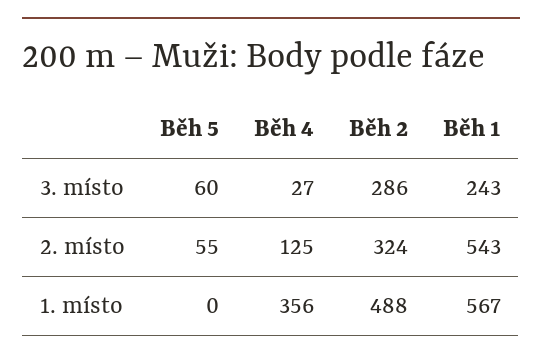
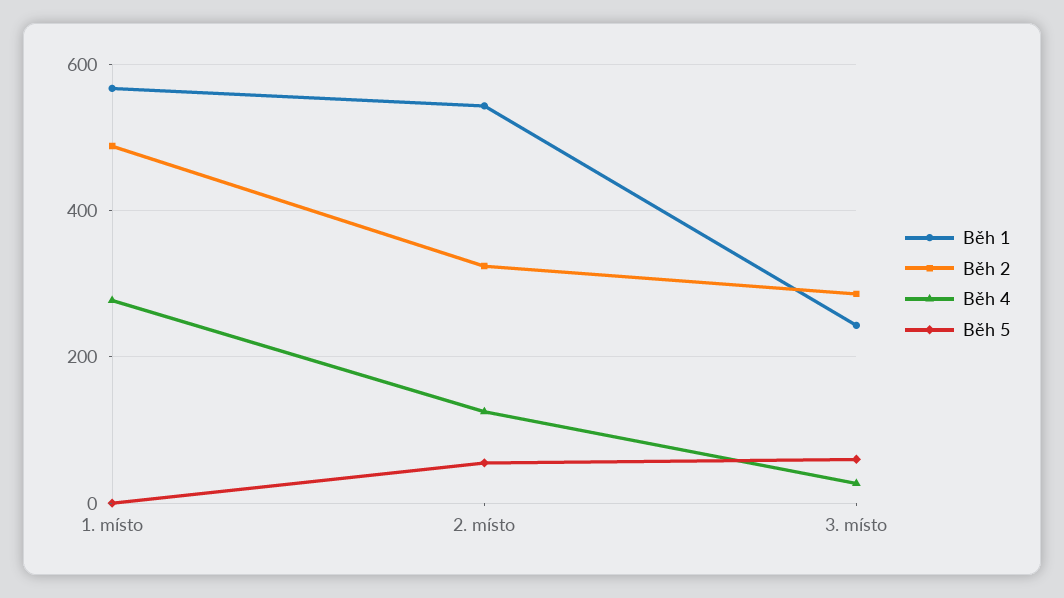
Běh 4, 1. místo: 356 -> 280

